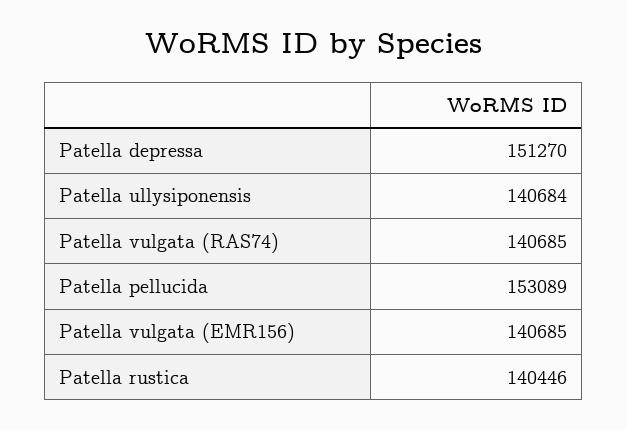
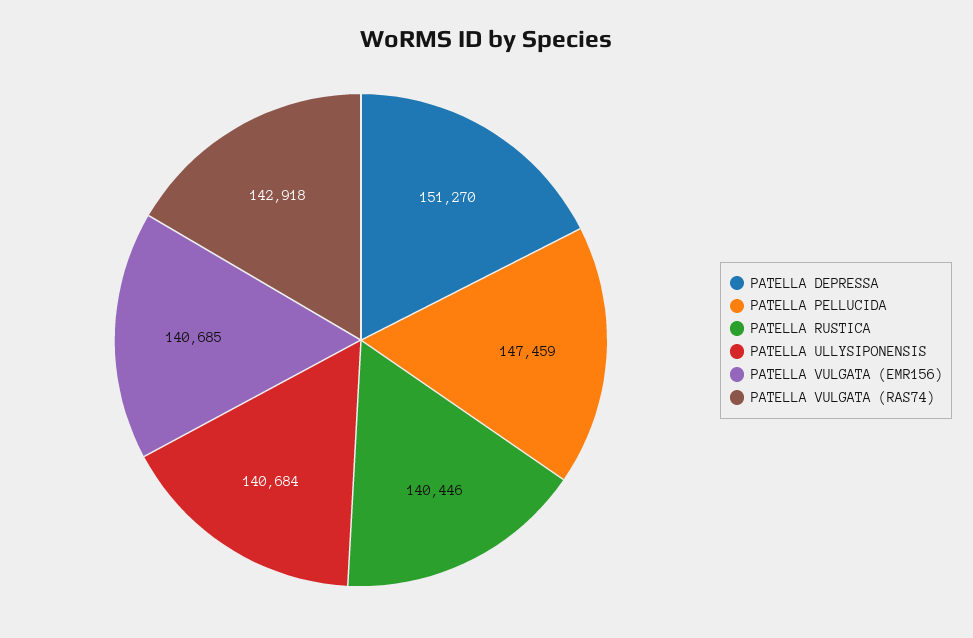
Patella vulgata (RAS74): 140685 -> 142918
Patella pellucida: 153089 -> 147459

